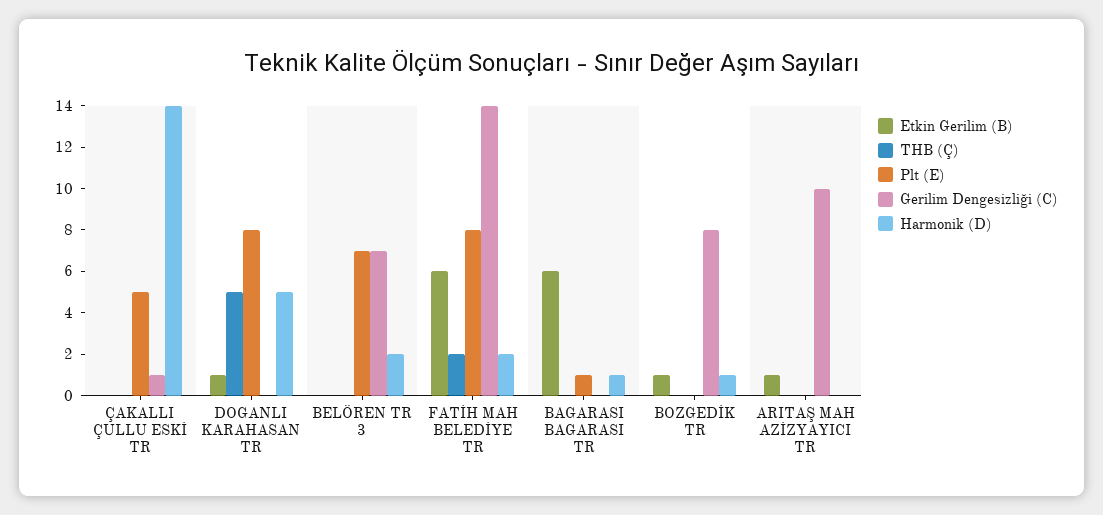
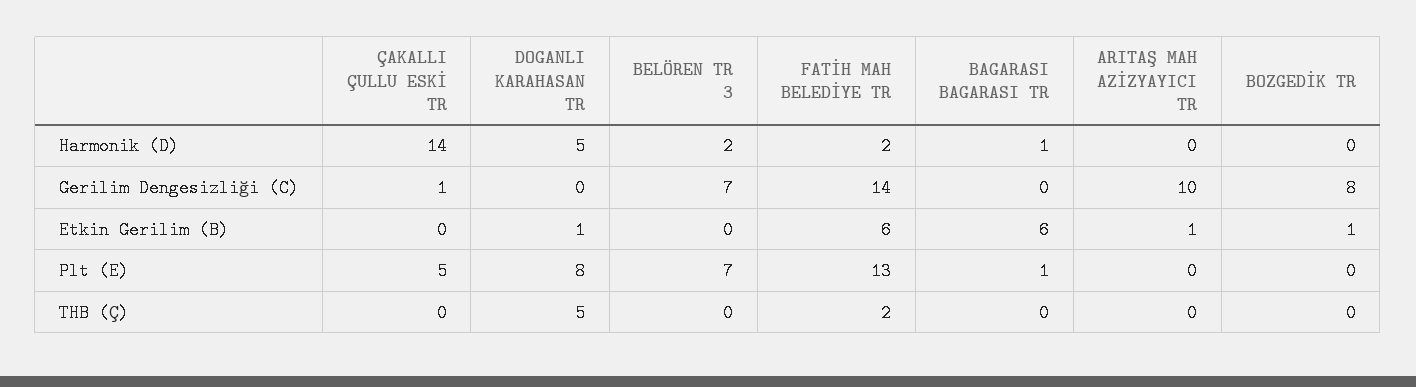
Plt (E), FATİH MAH BELEDİYE TR: 8 -> 13
Harmonik (D), BOZGEDİK TR: 1 -> 0

